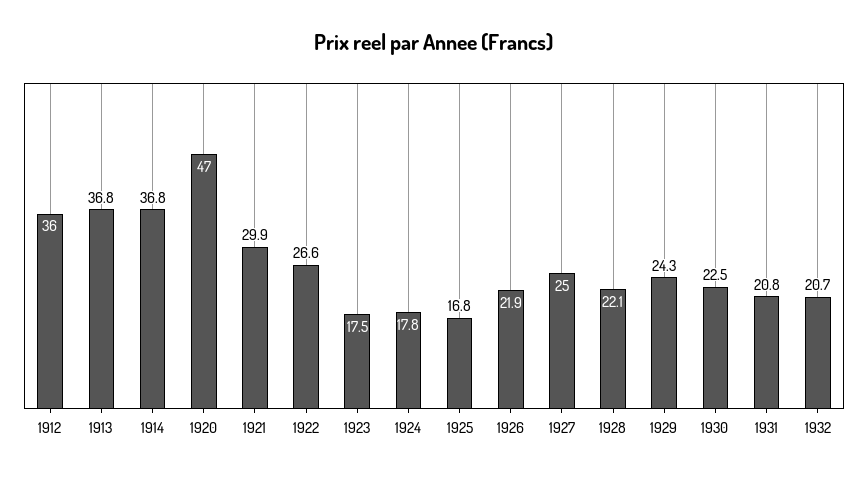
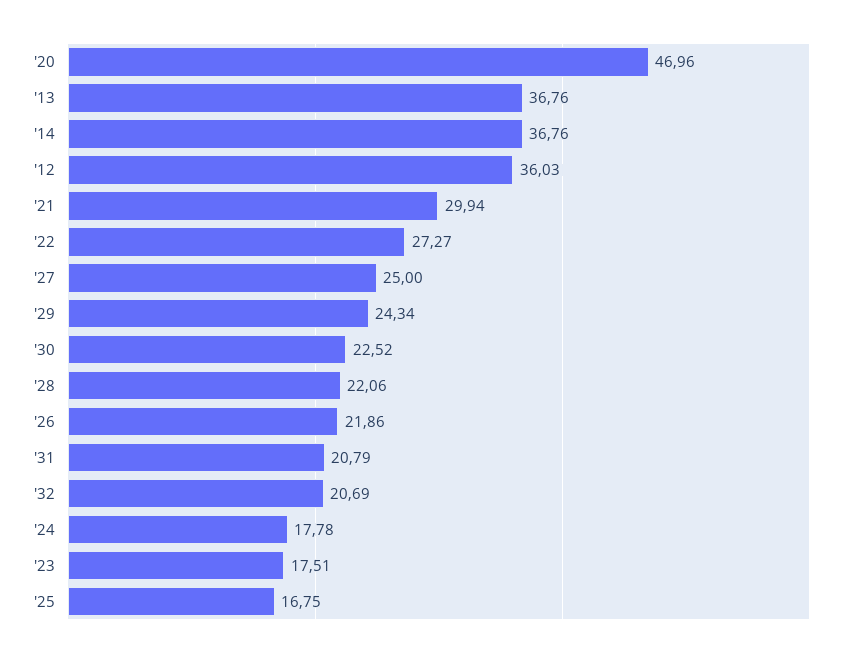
1922: 26.6 -> 27.27

